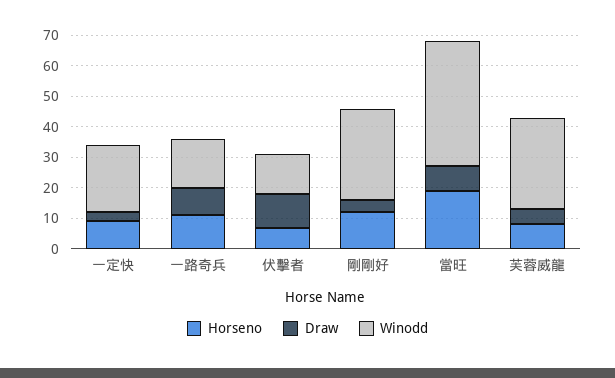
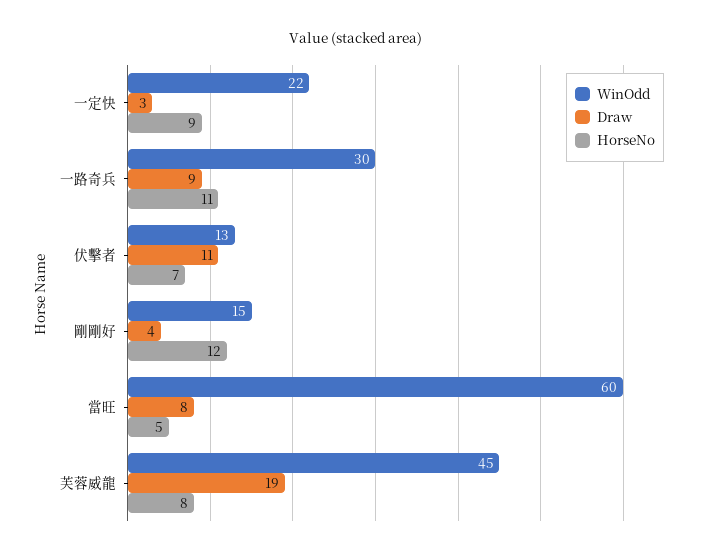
Winodd, 一路奇兵: 15 -> 30
Winodd, 剛剛好: 30 -> 15
Horseno, 當旺: 20 -> 5
Winodd, 當旺: 40 -> 60
Draw, 芙蓉威龍: 5 -> 19
Winodd, 芙蓉威龍: 30 -> 45

